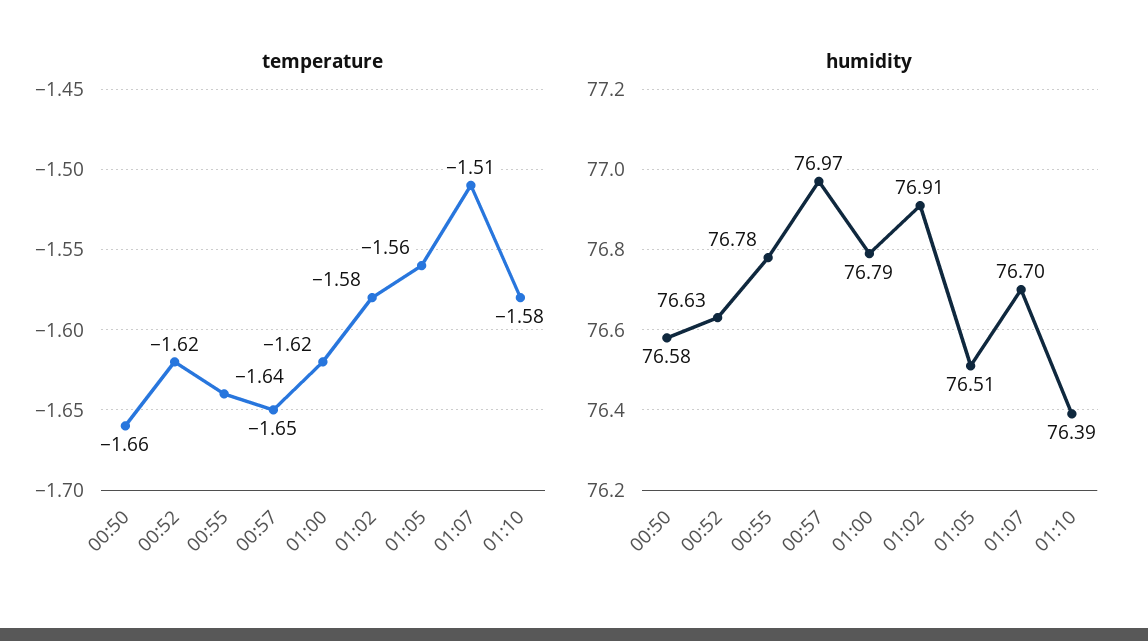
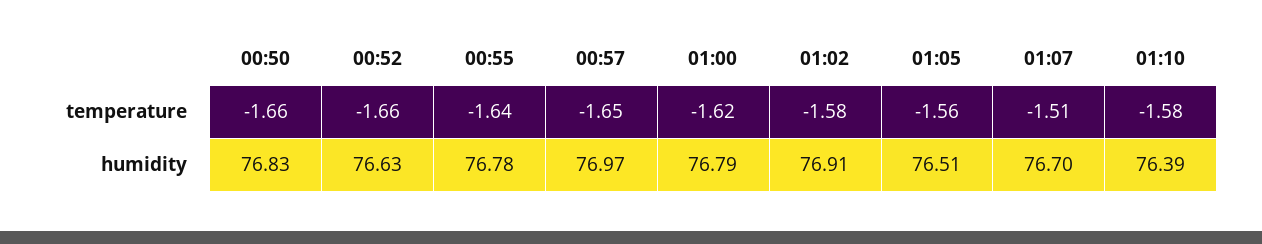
temperature, 00:52: -1.62 -> -1.66
humidity, 00:50: 76.58 -> 76.83

